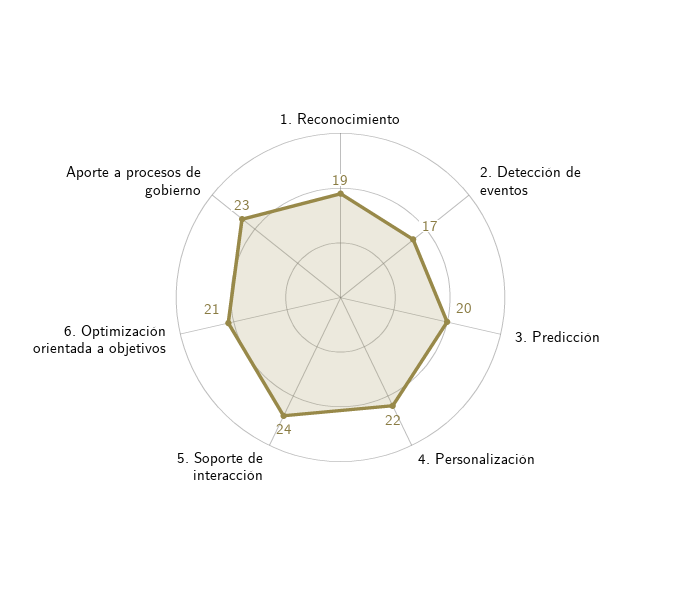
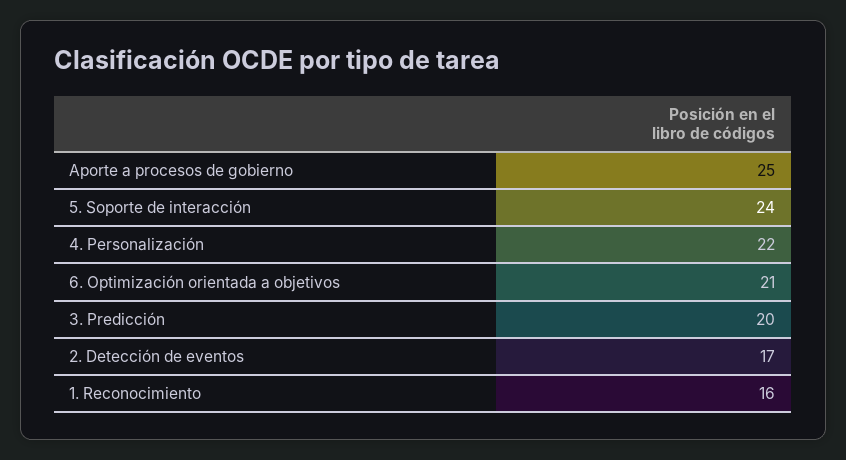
1. Reconocimiento: 19 -> 16
Aporte a procesos de gobierno: 23 -> 25

